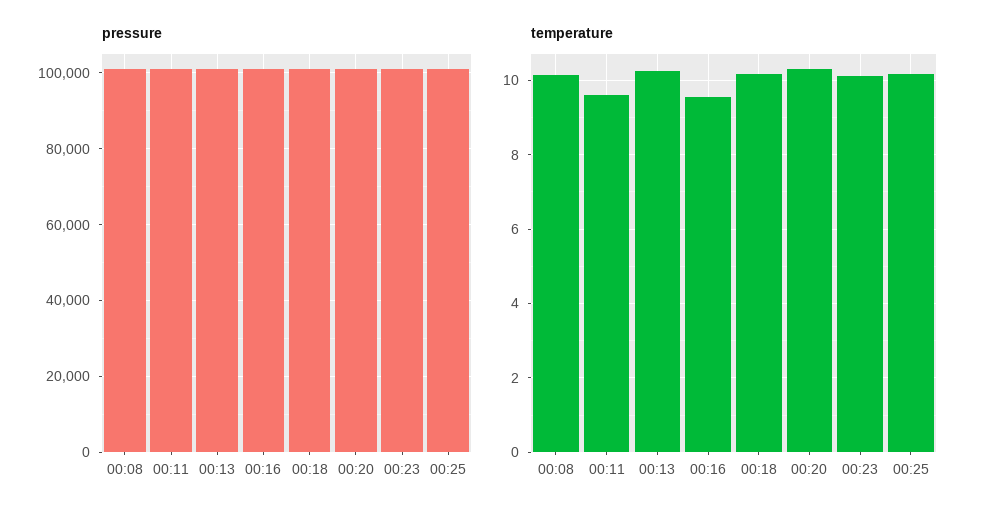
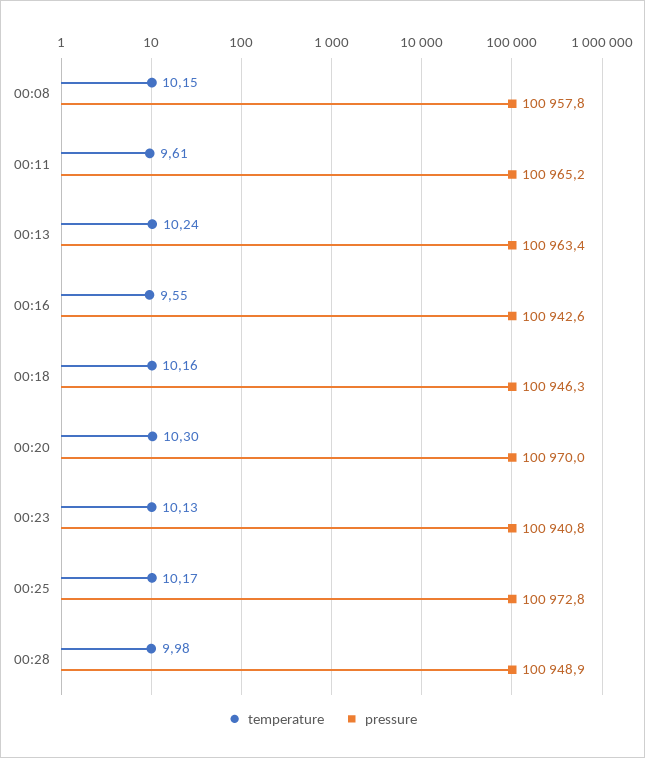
temperature, 00:28: none -> 9.98
pressure, 00:28: none -> 100948.9

